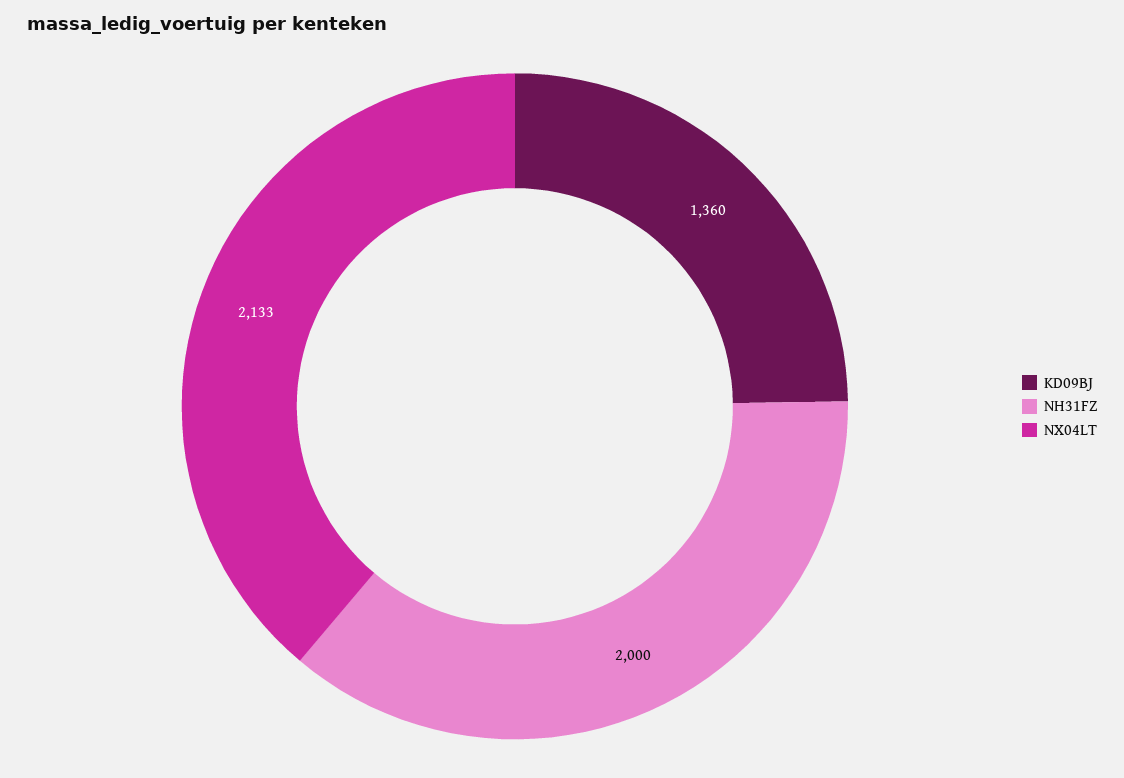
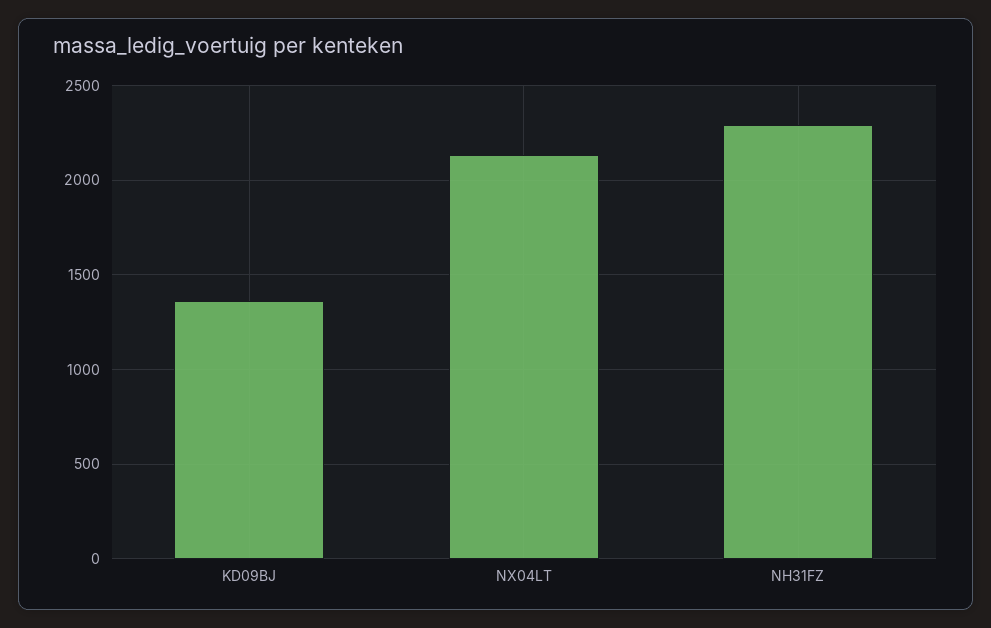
NH31FZ: 2000 -> 2300

